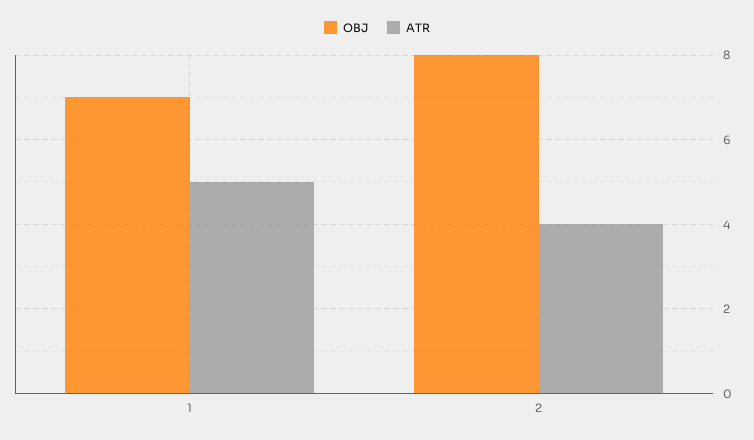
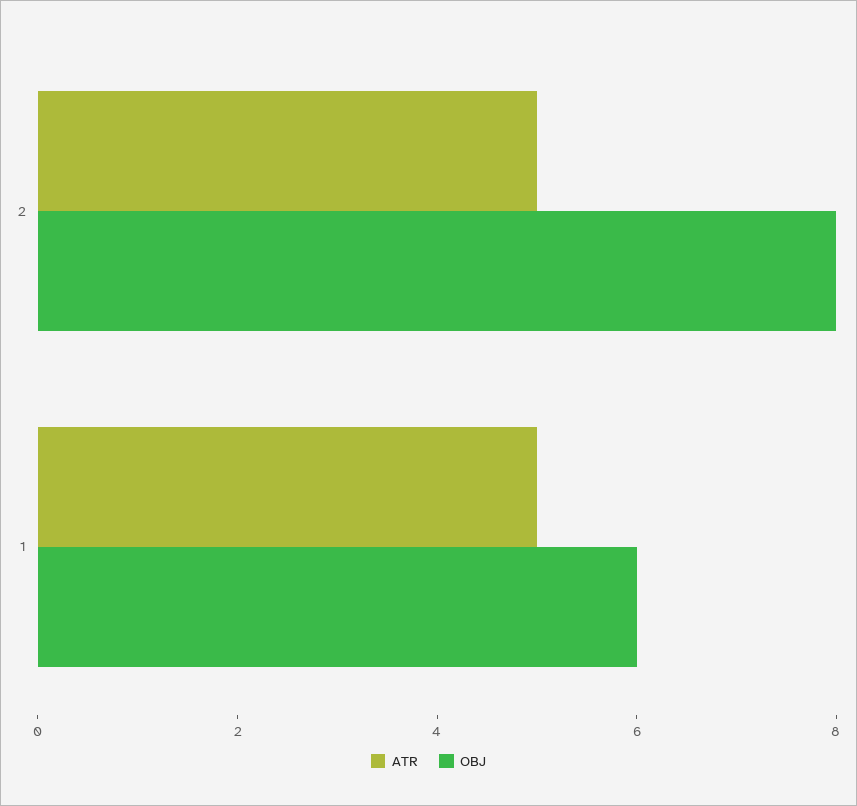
OBJ, 1: 7 -> 6
ATR, 2: 4 -> 5

